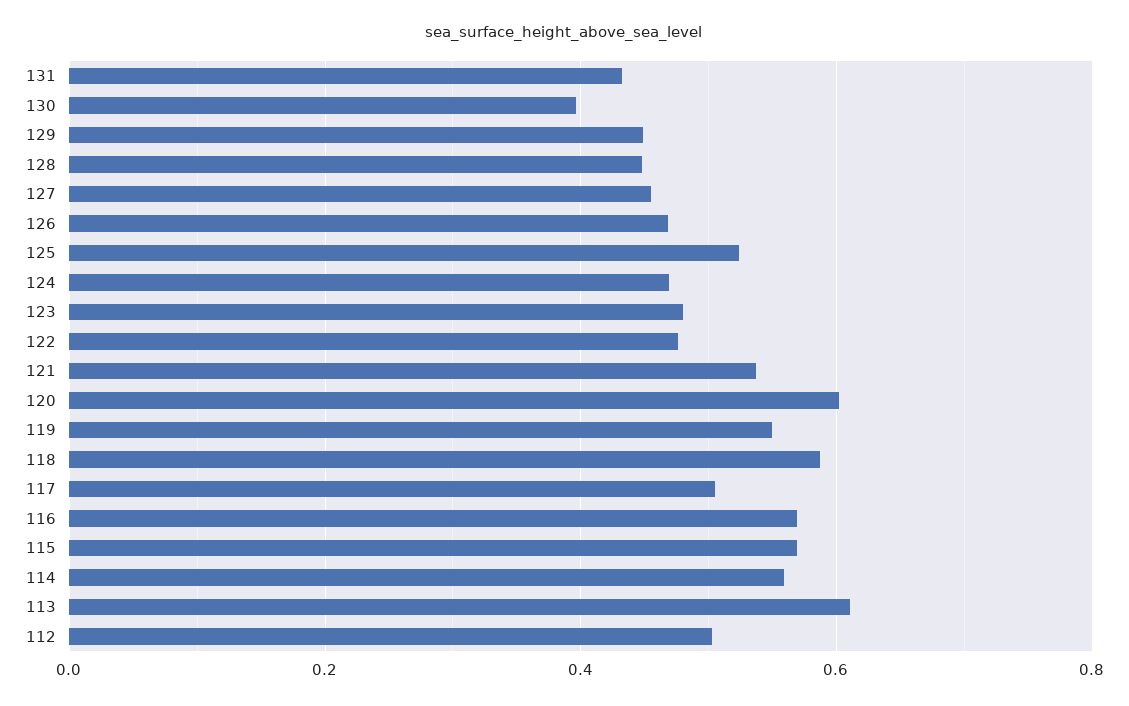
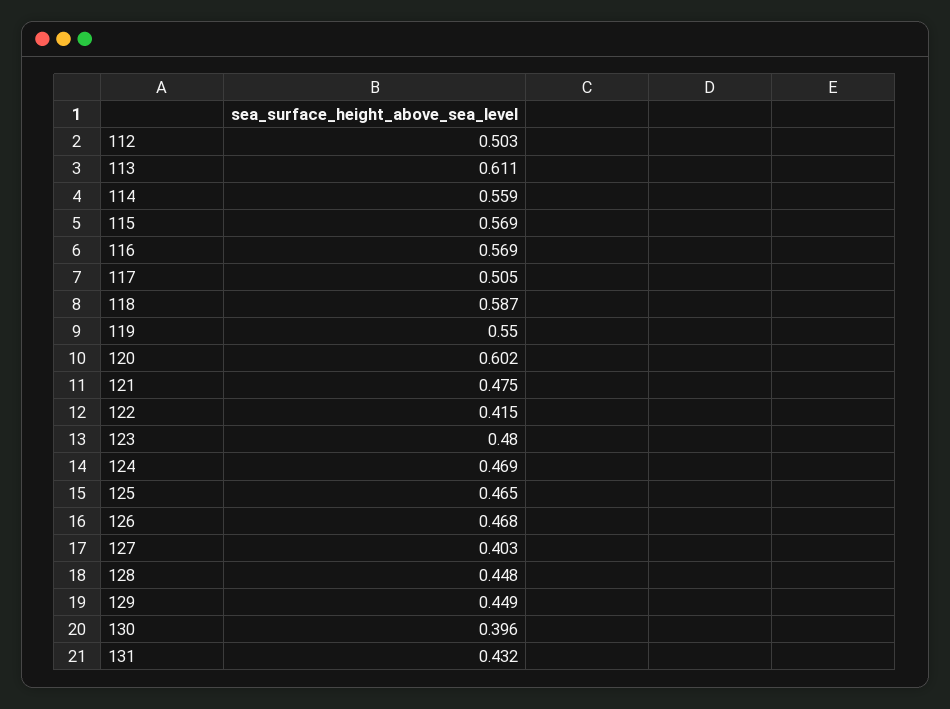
127: 0.46 -> 0.403
125: 0.52 -> 0.465
122: 0.48 -> 0.415
121: 0.54 -> 0.475

